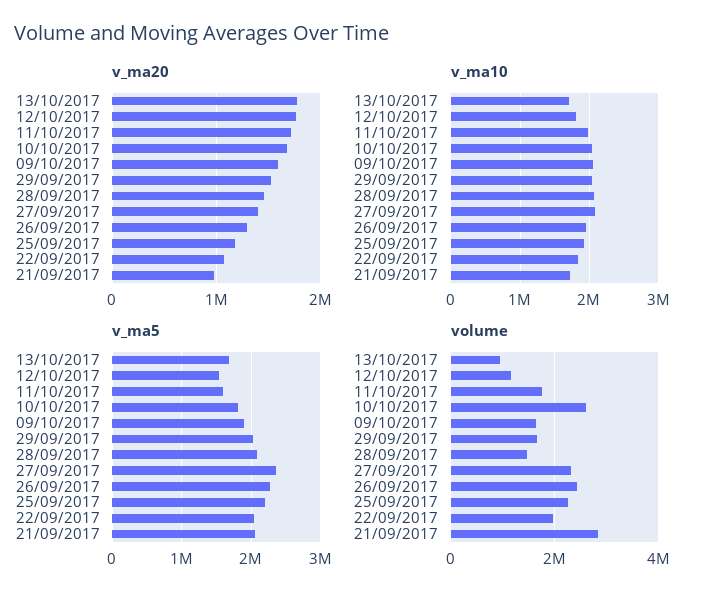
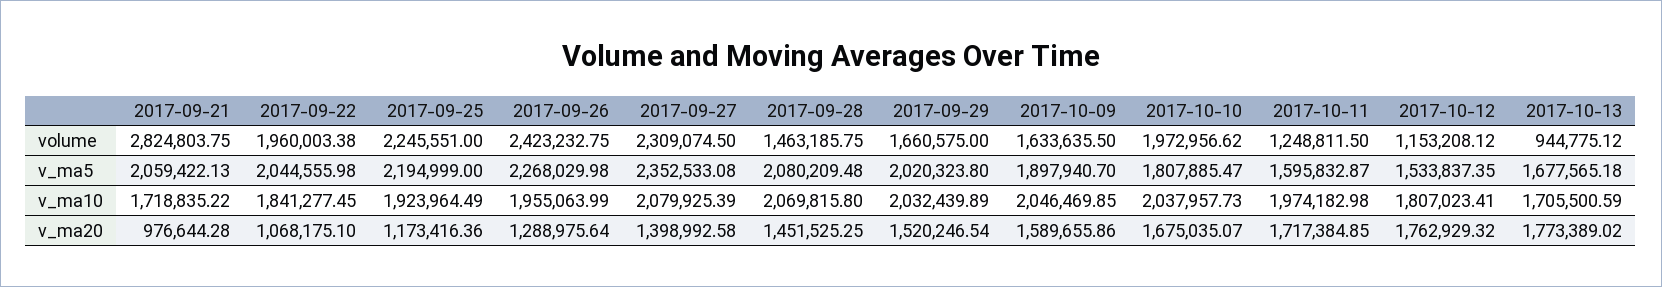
volume, 11/10/2017: 1800000 -> 1248811.5
volume, 10/10/2017: 2600000 -> 1972956.62

